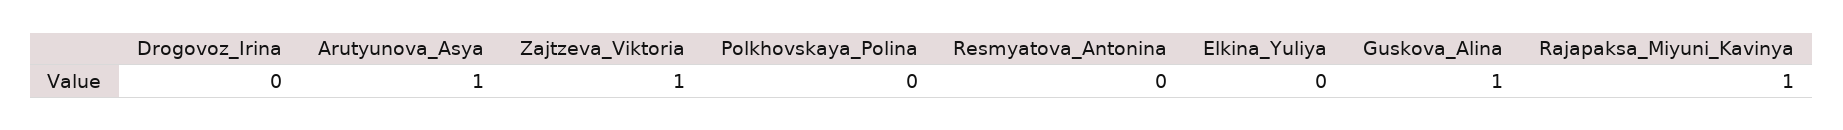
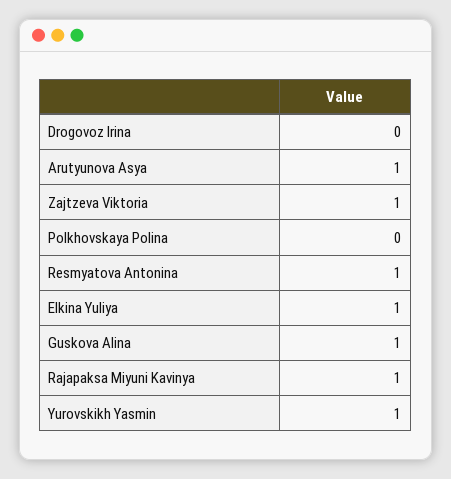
Resmyatova_Antonina: 0 -> 1
Elkina_Yuliya: 0 -> 1
Yurovskikh Yasmin: none -> 1

